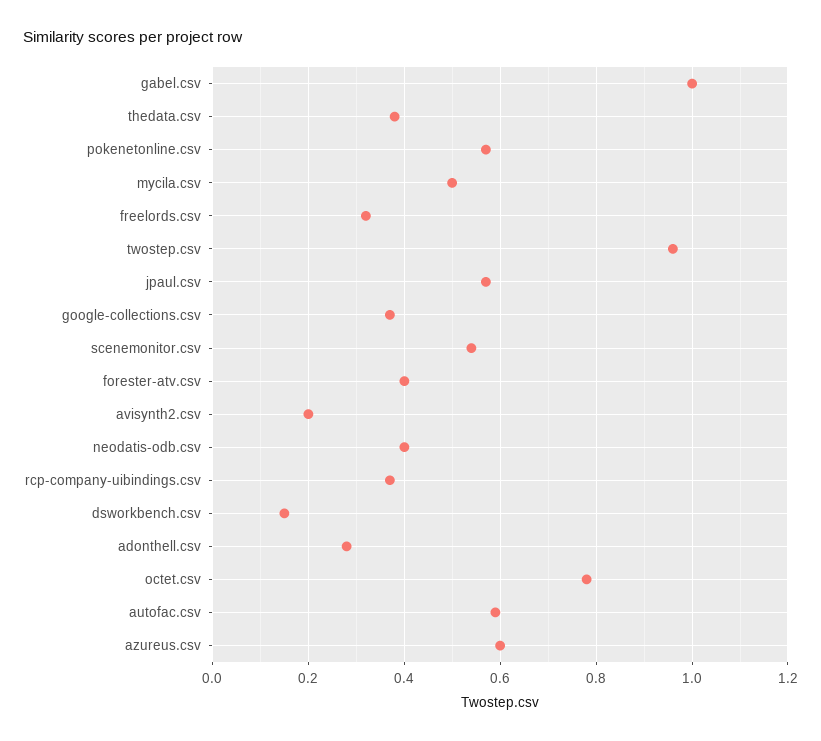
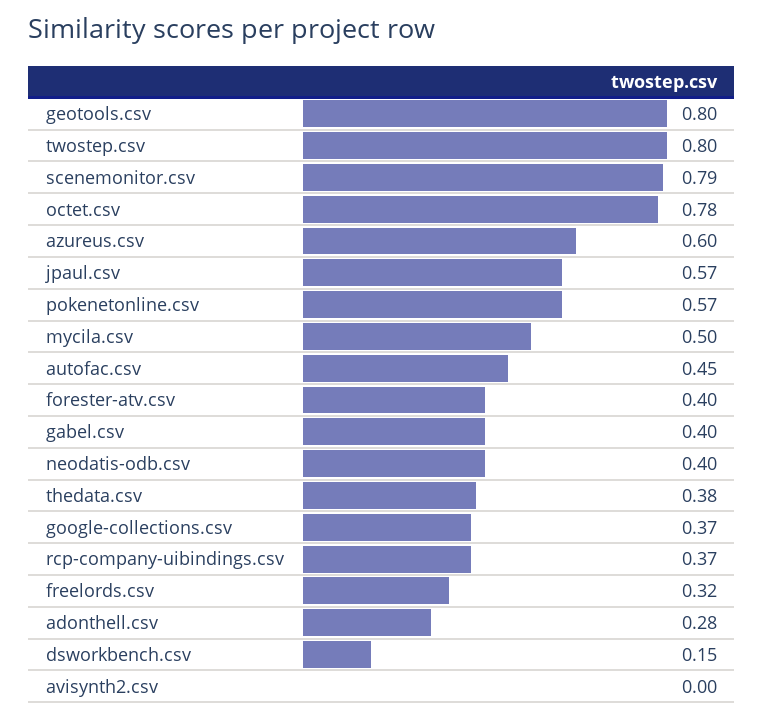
gabel.csv: 1 -> 0.4
twostep.csv: 0.95 -> 0.8
scenemonitor.csv: 0.55 -> 0.79
avisynth2.csv: 0.2 -> 0
autofac.csv: 0.6 -> 0.45
geotools.csv: none -> 0.8

